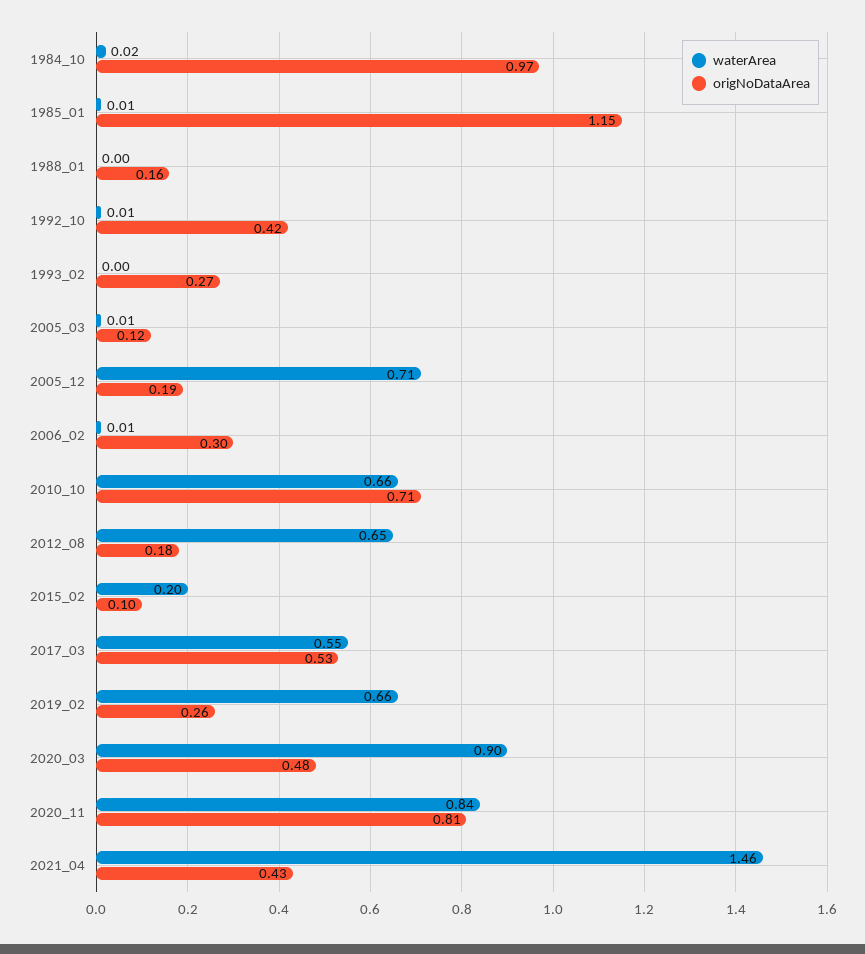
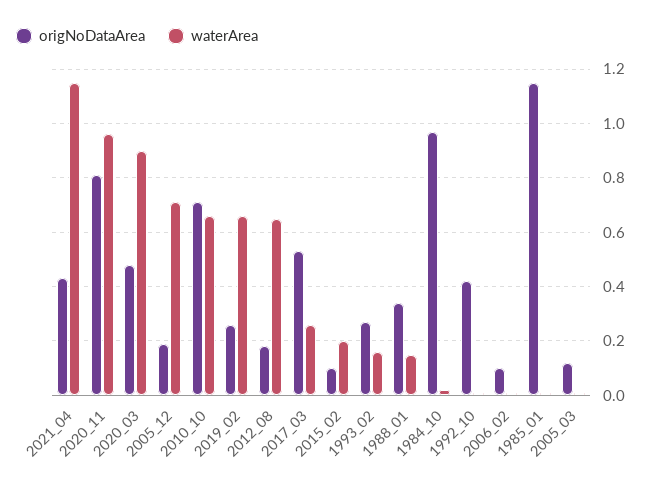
waterArea, 1988_01: 0 -> 0.15
origNoDataArea, 1988_01: 0.16 -> 0.35
waterArea, 1993_02: 0 -> 0.15
origNoDataArea, 2006_02: 0.3 -> 0.1
waterArea, 2017_03: 0.55 -> 0.25
waterArea, 2020_11: 0.84 -> 0.95
waterArea, 2021_04: 1.46 -> 1.15

